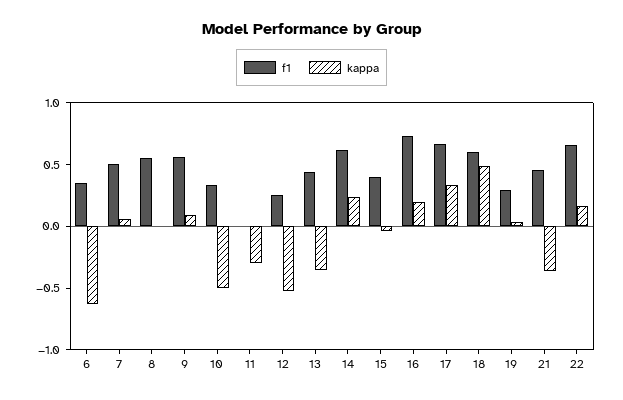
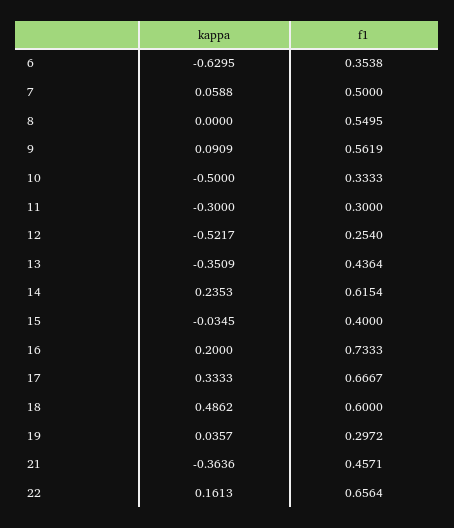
f1, 11: 0 -> 0.3

